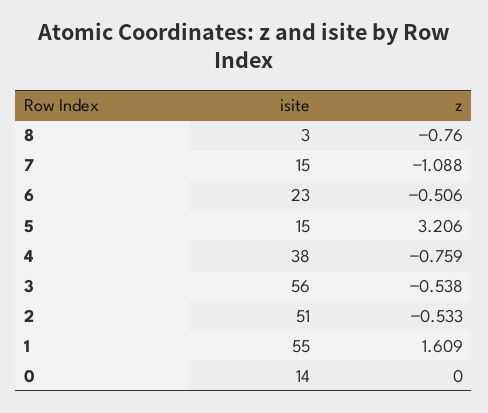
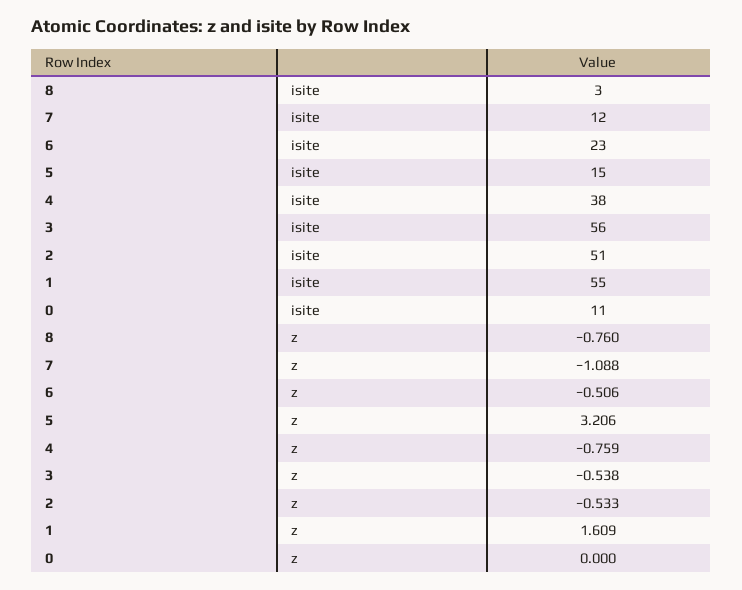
isite, 7: 15 -> 12
isite, 0: 14 -> 11

